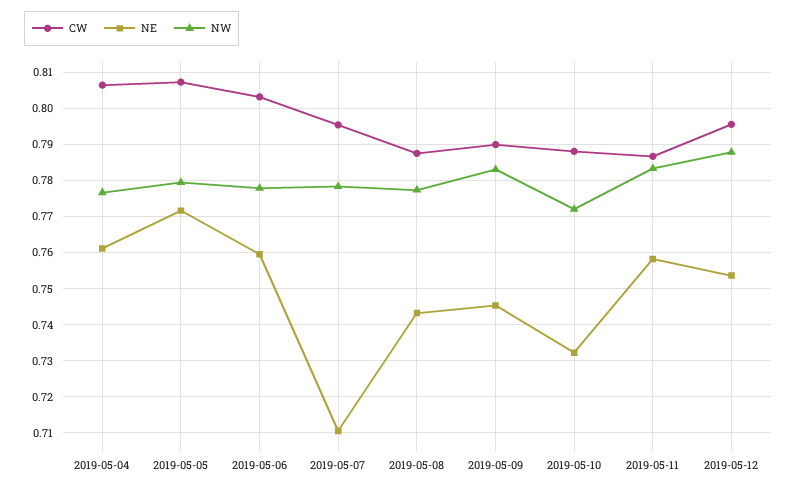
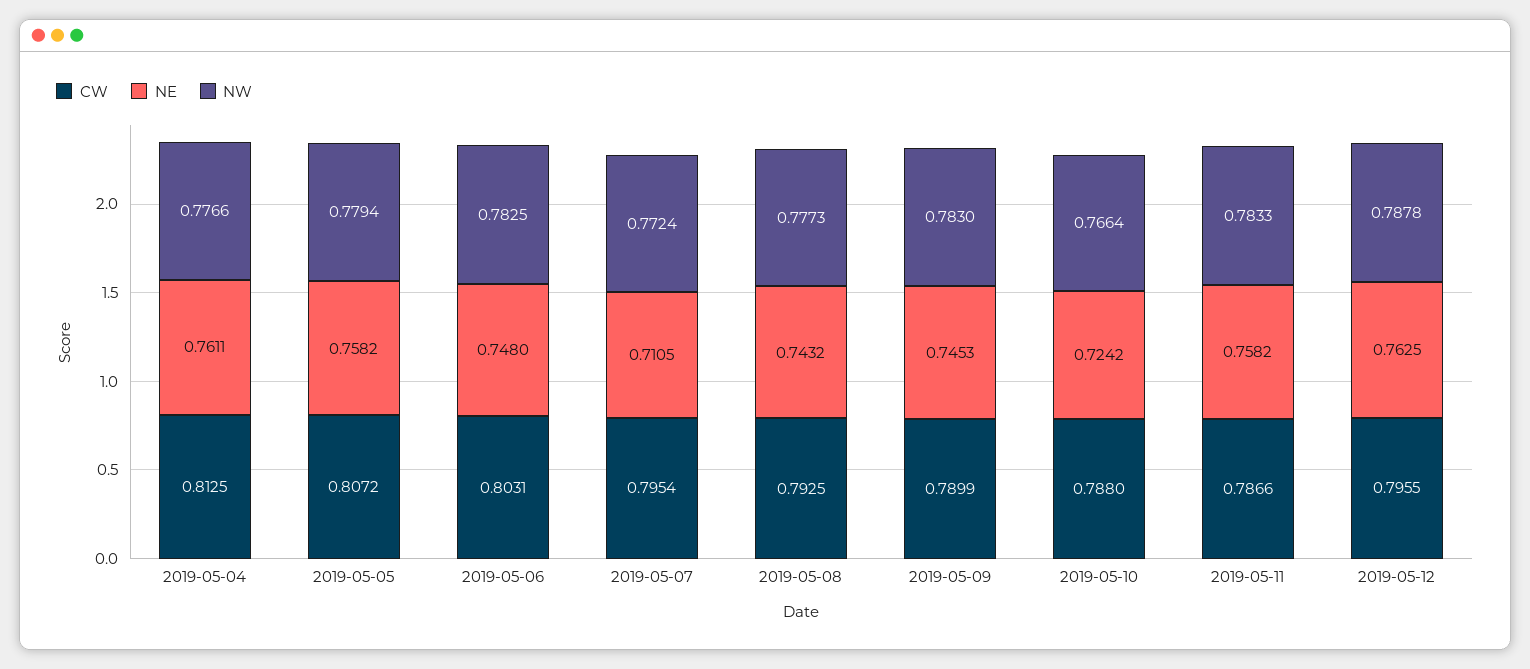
CW, 2019-05-04: 0.806 -> 0.8125
NE, 2019-05-05: 0.772 -> 0.7582
NE, 2019-05-06: 0.76 -> 0.748
NW, 2019-05-06: 0.778 -> 0.7825
NW, 2019-05-07: 0.778 -> 0.7724
CW, 2019-05-08: 0.788 -> 0.7925
NE, 2019-05-10: 0.732 -> 0.7242
NW, 2019-05-10: 0.772 -> 0.7664
NE, 2019-05-12: 0.754 -> 0.7625

